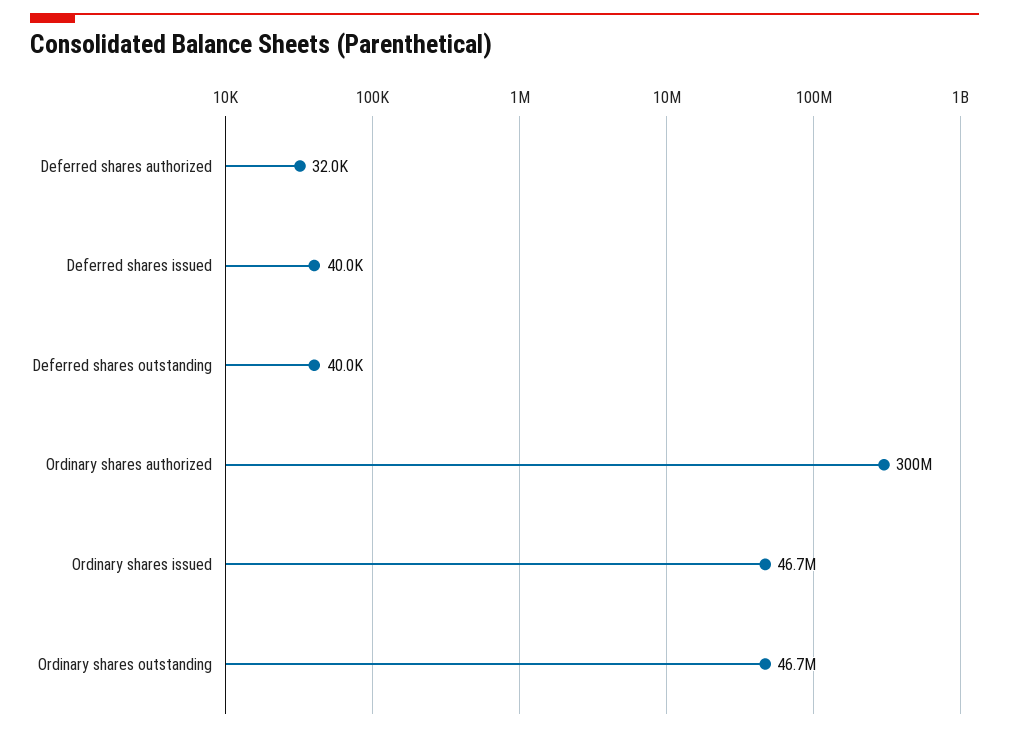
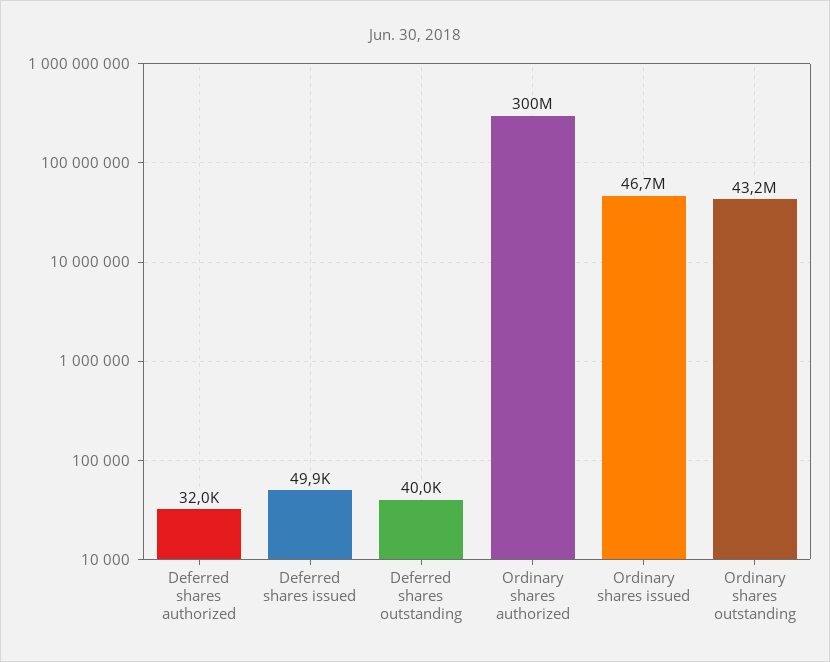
Deferred shares issued: 40000 -> 49900
Ordinary shares outstanding: 46700000 -> 43200000

